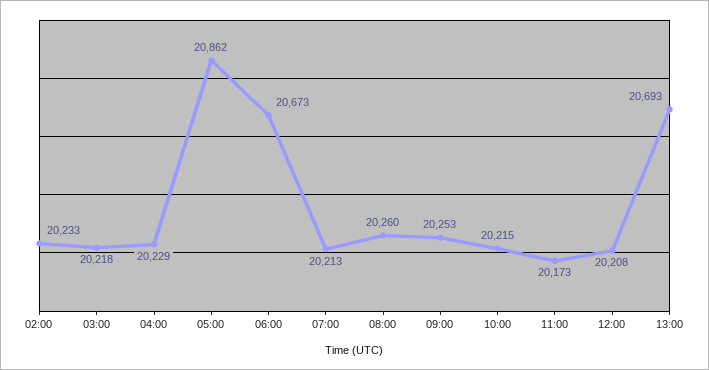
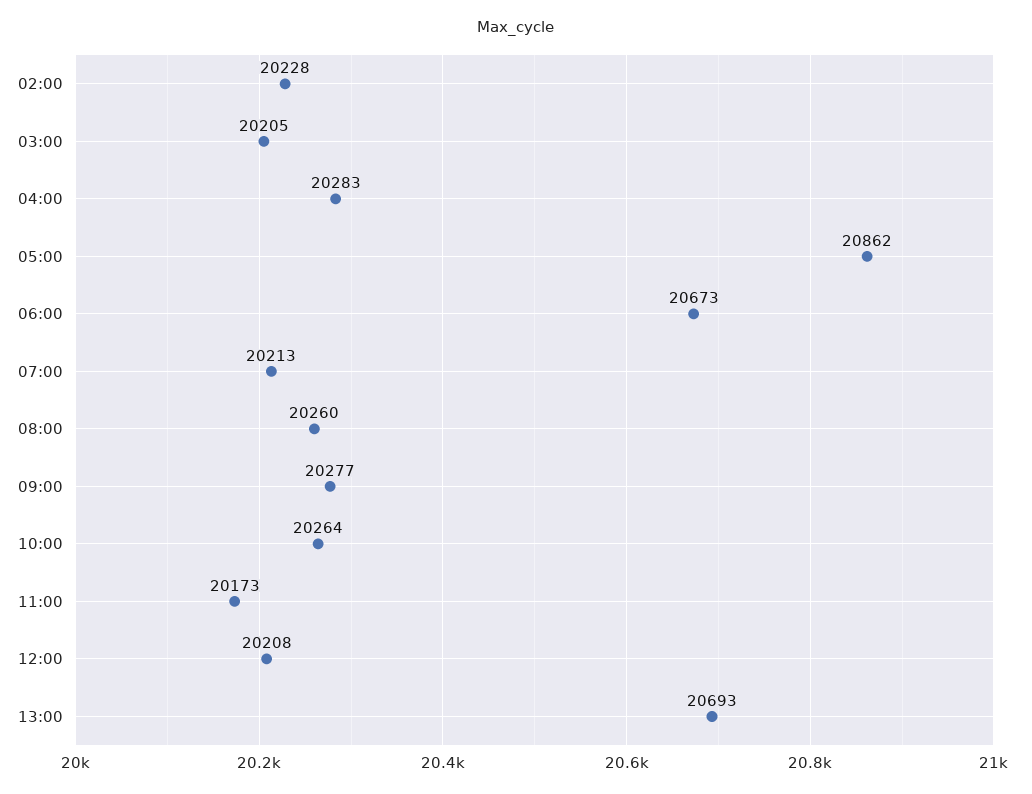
02:00: 20233 -> 20228
03:00: 20218 -> 20205
04:00: 20229 -> 20283
09:00: 20253 -> 20277
10:00: 20215 -> 20264

